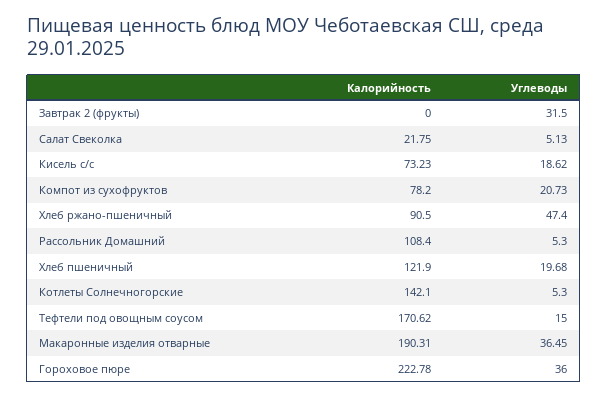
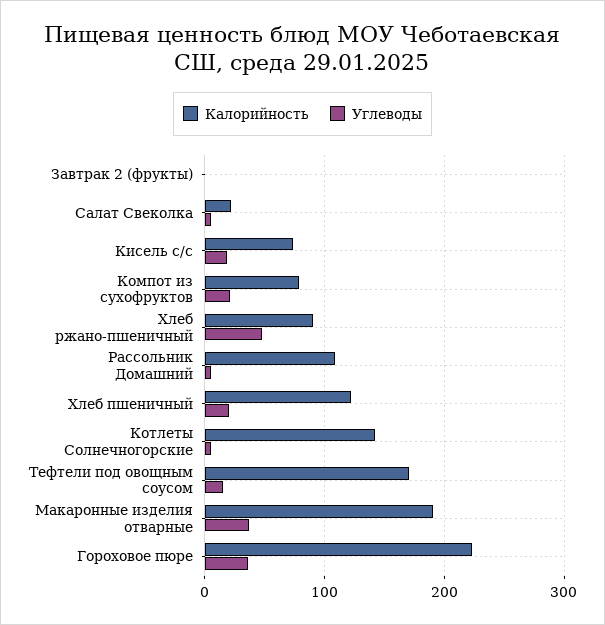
Углеводы, Завтрак 2 (фрукты): 31.5 -> 0

